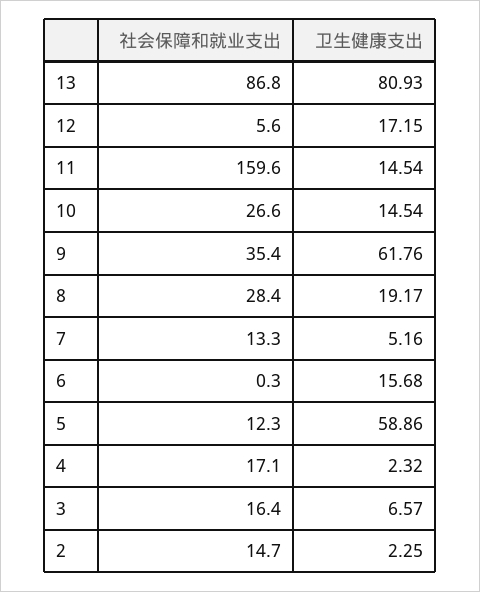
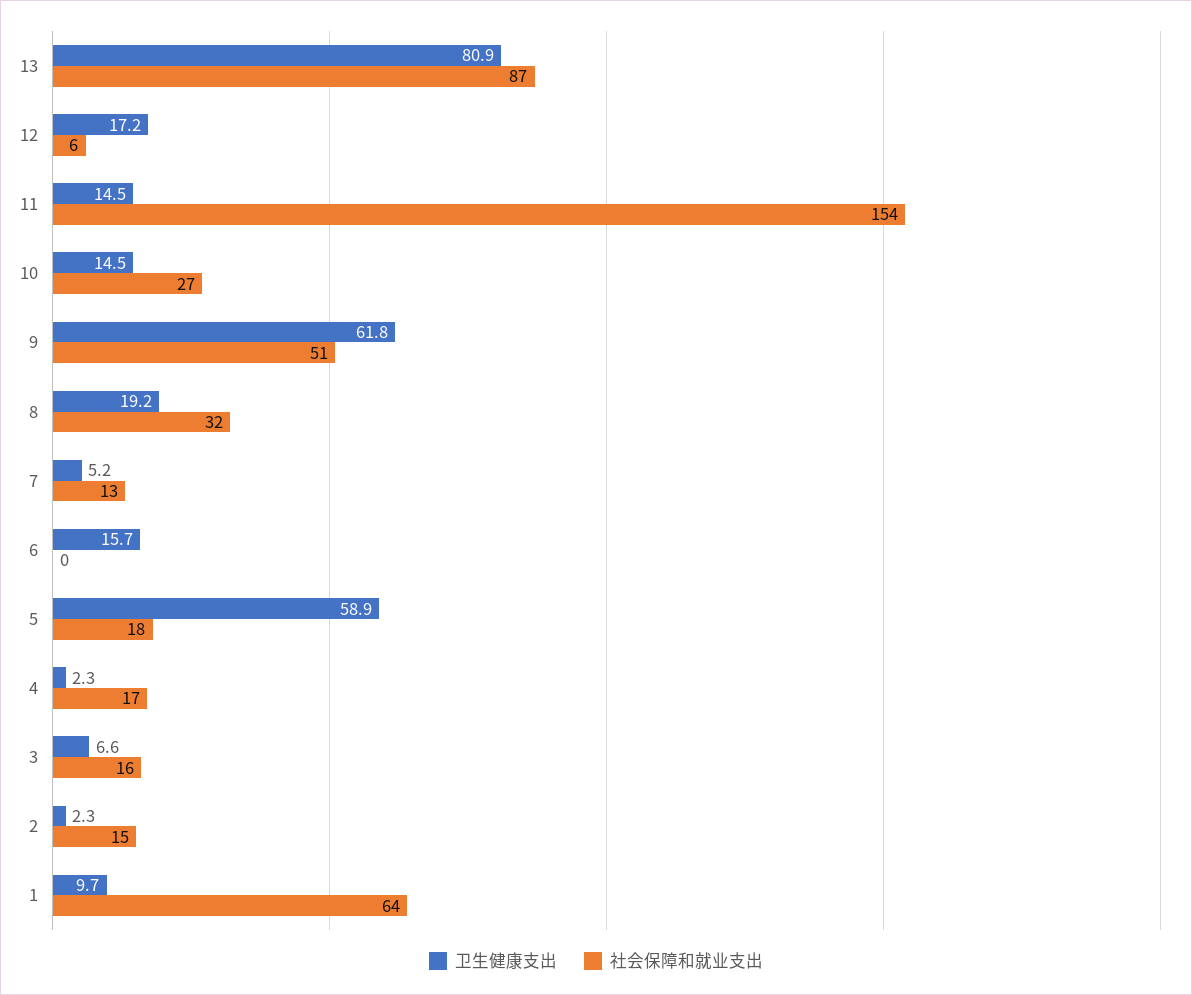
社会保障和就业支出, 11: 159.6 -> 154
社会保障和就业支出, 9: 35.4 -> 51
社会保障和就业支出, 8: 28.4 -> 32
社会保障和就业支出, 5: 12.3 -> 18
卫生健康支出, 1: none -> 9.7
社会保障和就业支出, 1: none -> 64

